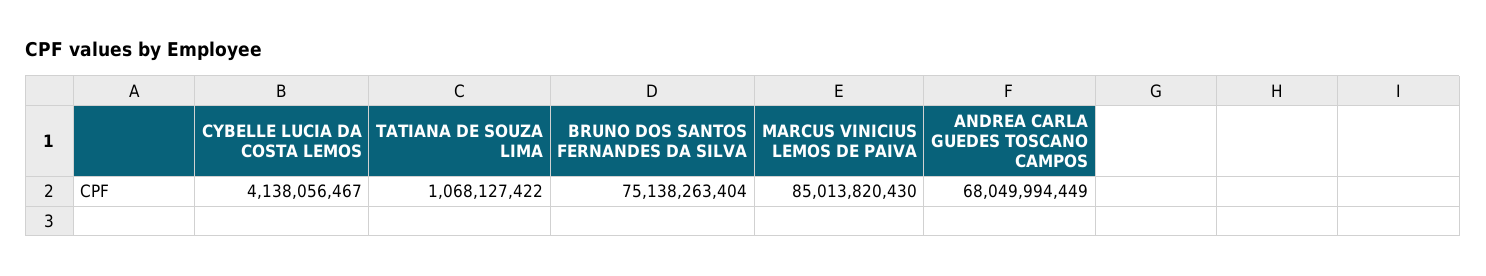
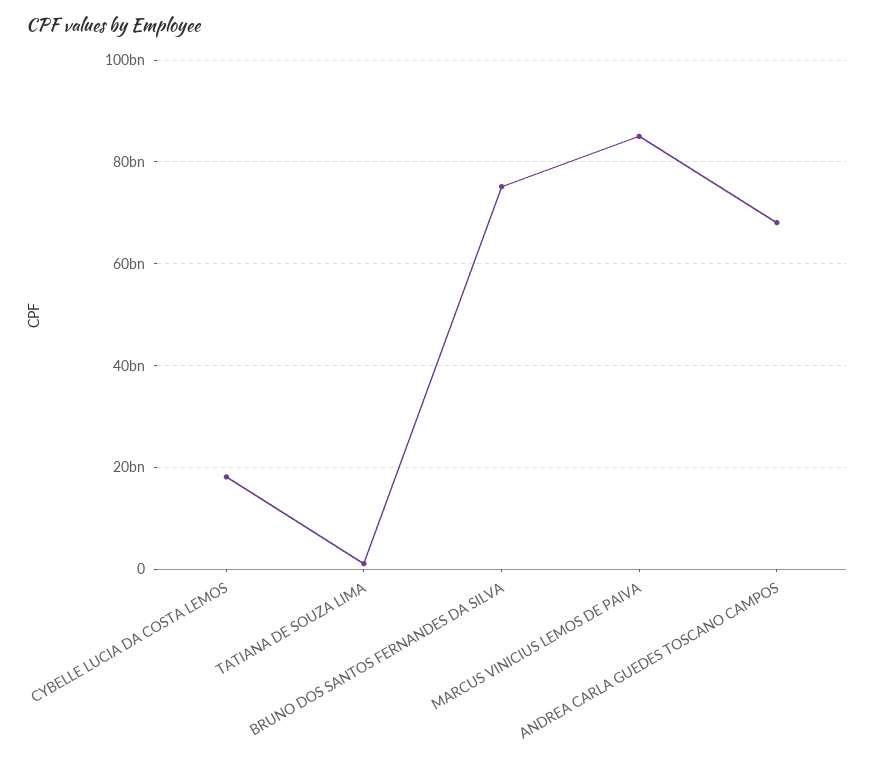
CYBELLE LUCIA DA COSTA LEMOS: 4138056467 -> 18000000000

